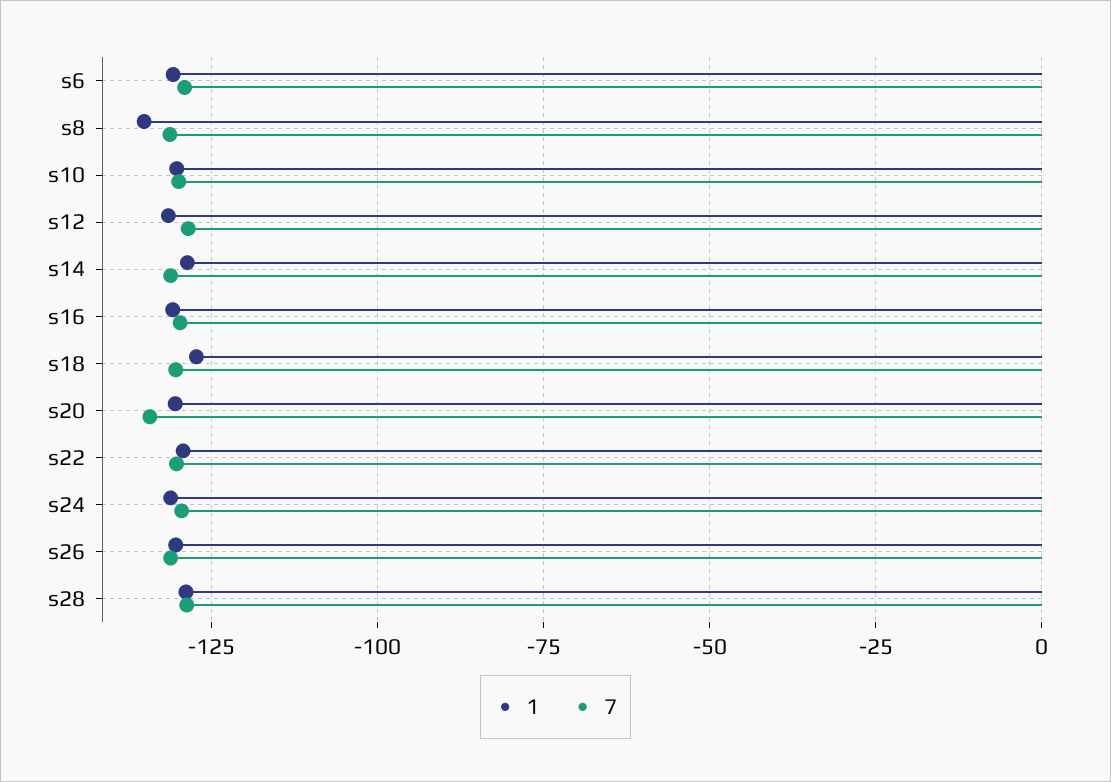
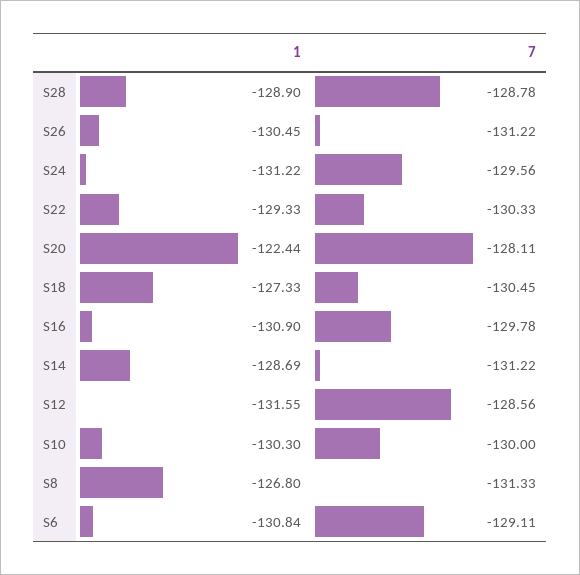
1, s8: -135 -> -126.8
1, s20: -130 -> -122.44
7, s20: -135 -> -128.11

